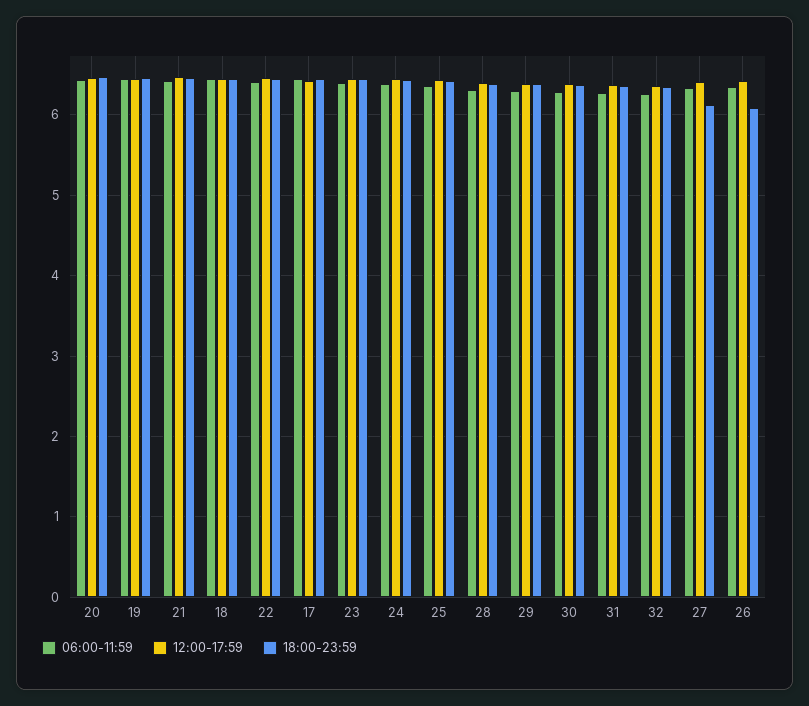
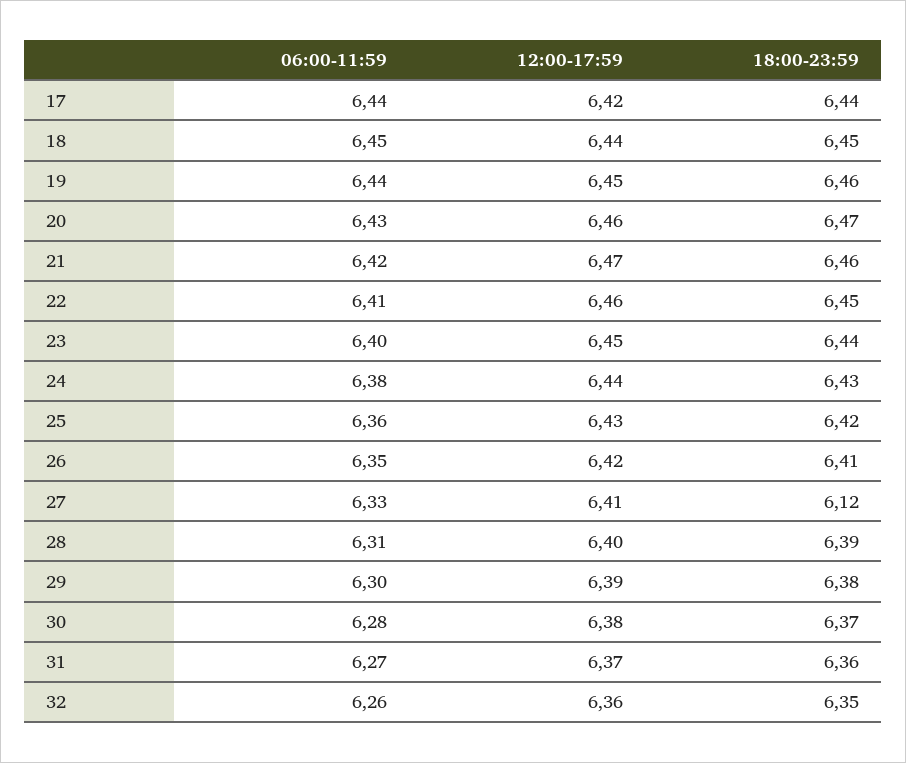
18:00-23:59, 26: 6.1 -> 6.41

